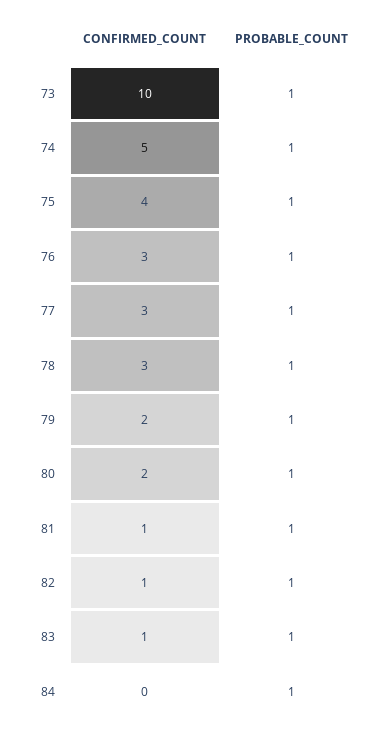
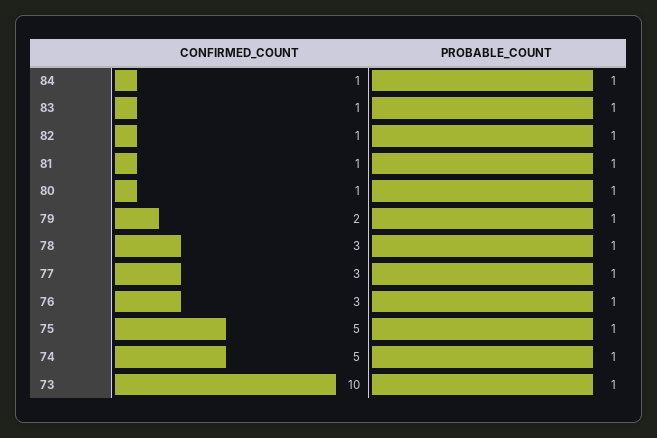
CONFIRMED_COUNT, 75: 4 -> 5
CONFIRMED_COUNT, 80: 2 -> 1
CONFIRMED_COUNT, 84: 0 -> 1

